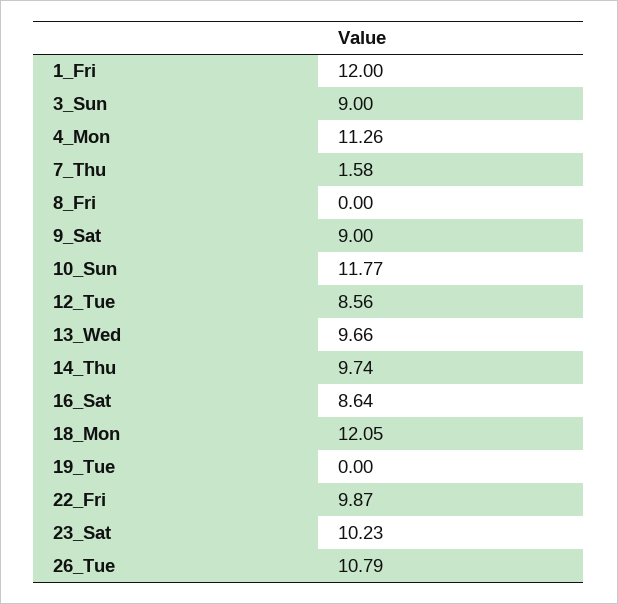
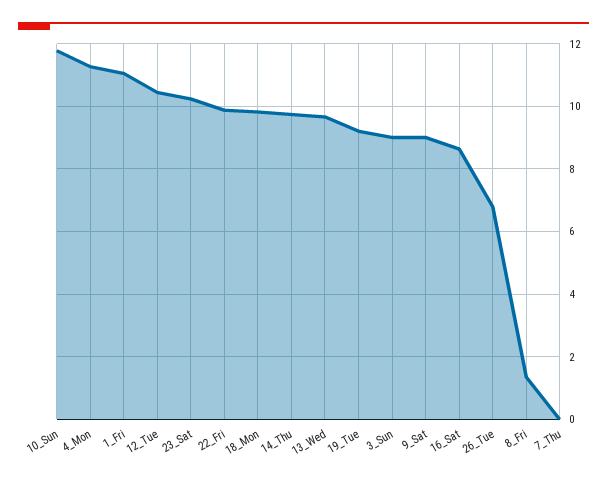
1_Fri: 12 -> 11
7_Thu: 1.58 -> 0
8_Fri: 0 -> 1.4
12_Tue: 8.56 -> 10.4
18_Mon: 12.05 -> 9.8
19_Tue: 0 -> 9.2
26_Tue: 10.79 -> 6.8

